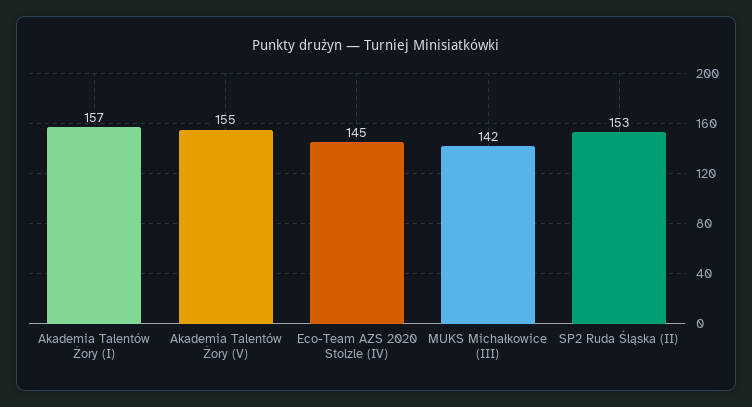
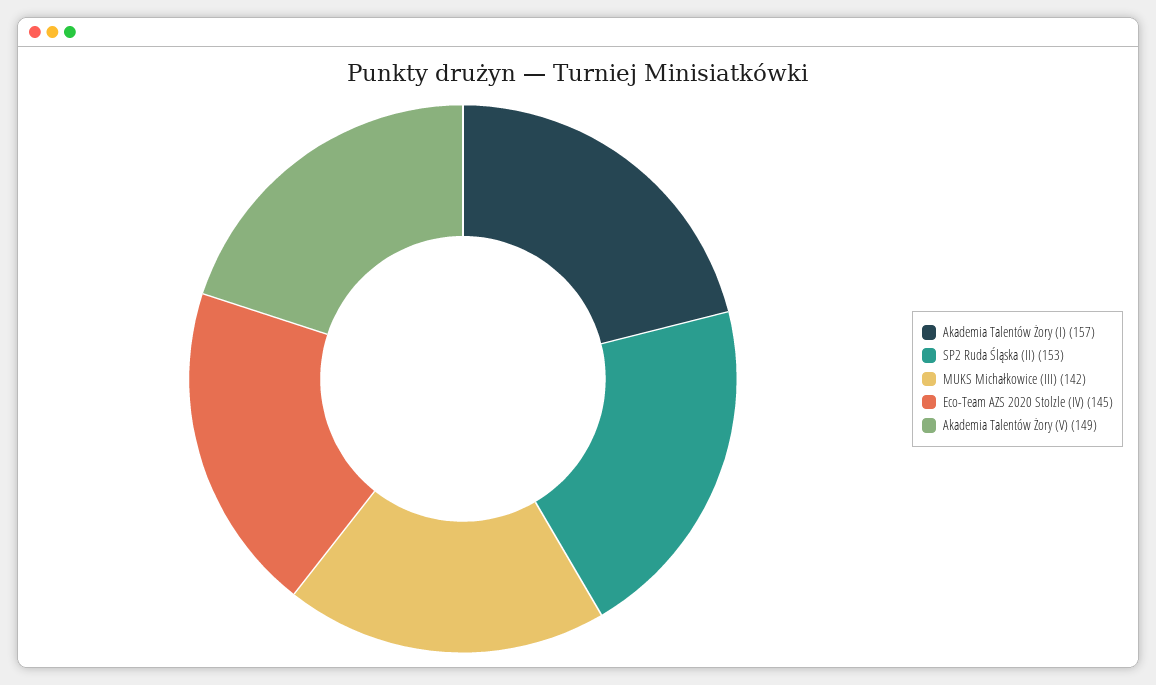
Akademia Talentów Żory (V): 155 -> 149

